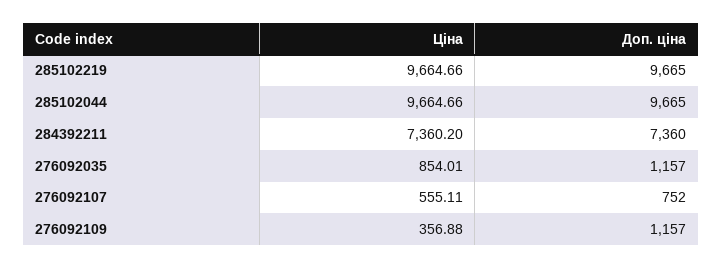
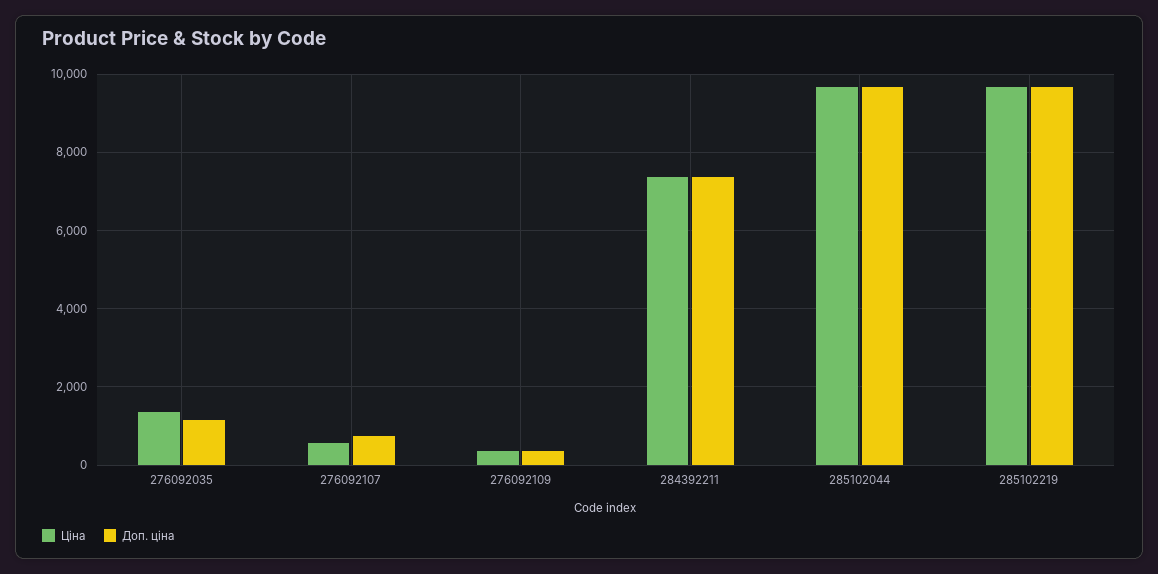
Ціна, 276092035: 854.01 -> 1400
Доп. ціна, 276092109: 1157 -> 400

